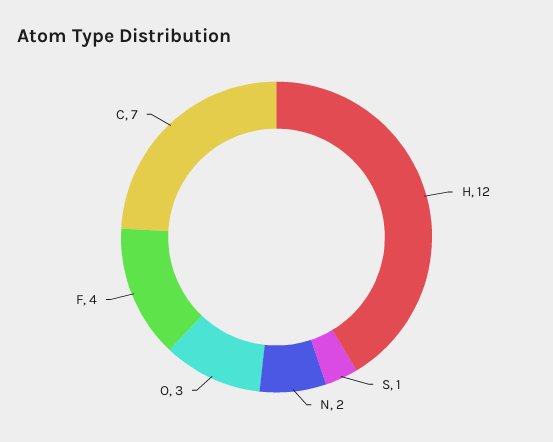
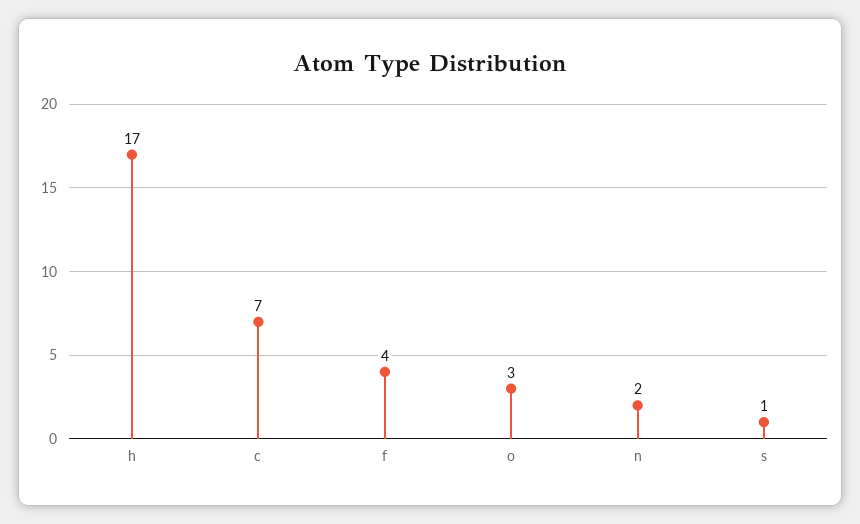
H: 12 -> 17

